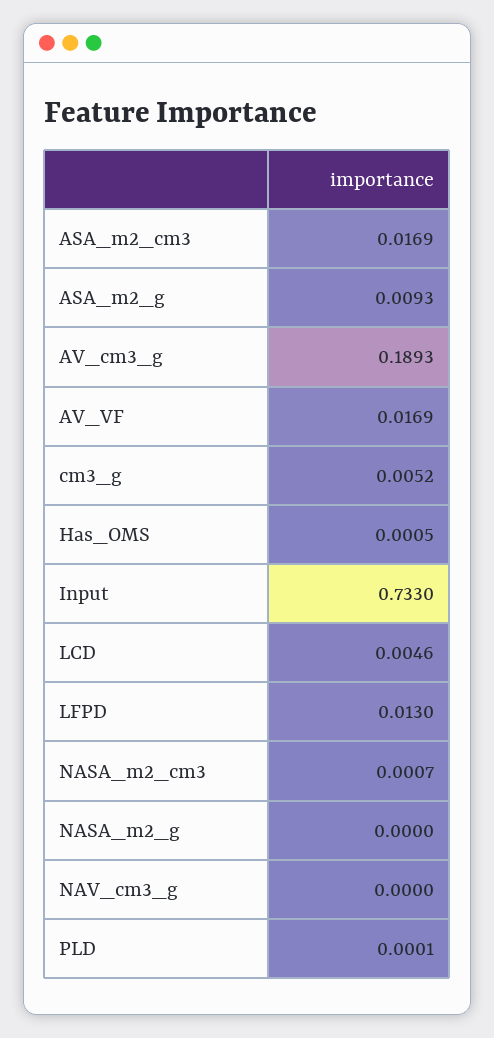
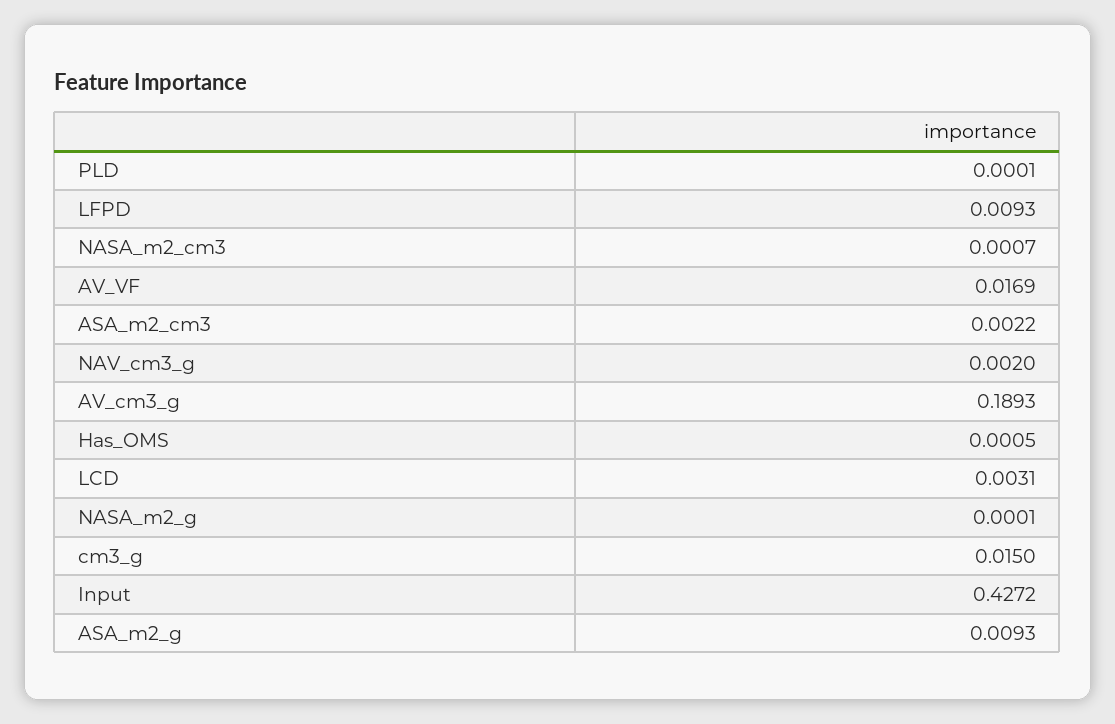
ASA_m2_cm3: 0.0169 -> 0.0022
cm3_g: 0.0052 -> 0.015
Input: 0.733 -> 0.4272
LCD: 0.0046 -> 0.0031
LFPD: 0.013 -> 0.0093
NASA_m2_g: 0 -> 0.0001
NAV_cm3_g: 0 -> 0.002

